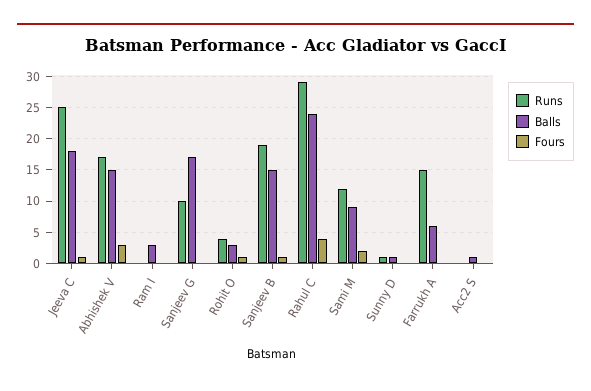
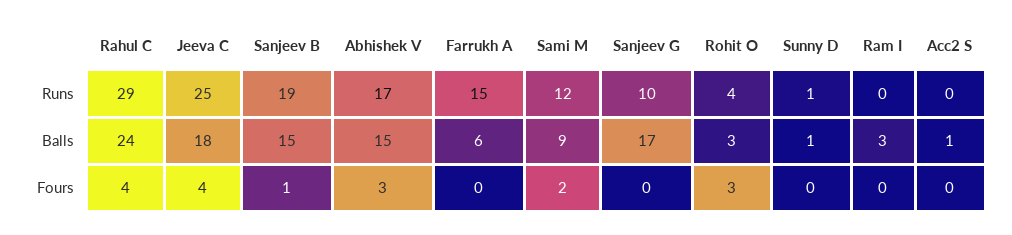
Fours, Jeeva C: 1 -> 4
Fours, Rohit O: 1 -> 3

